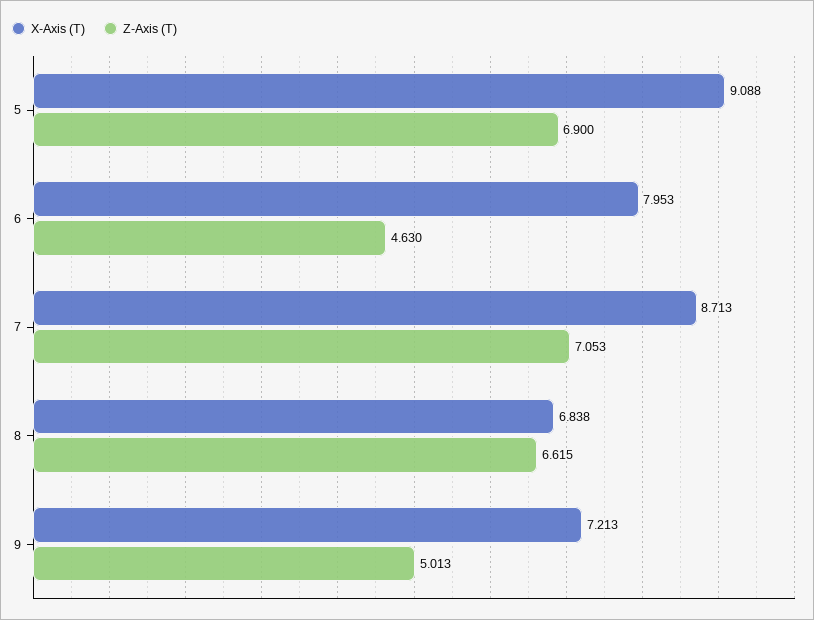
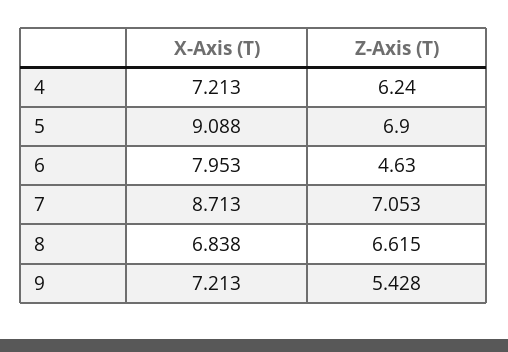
Z-Axis (T), 9: 5.013 -> 5.428
X-Axis (T), 4: none -> 7.213
Z-Axis (T), 4: none -> 6.24

